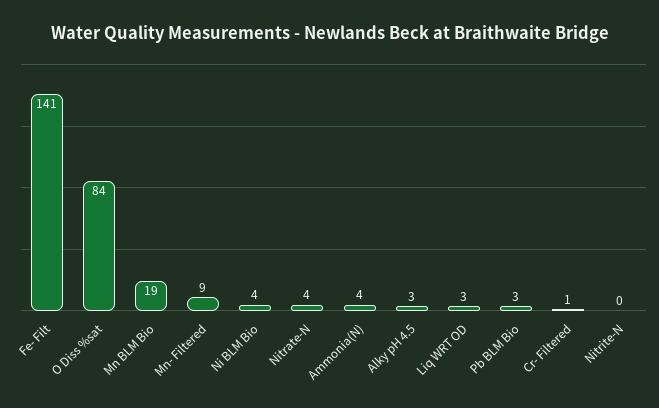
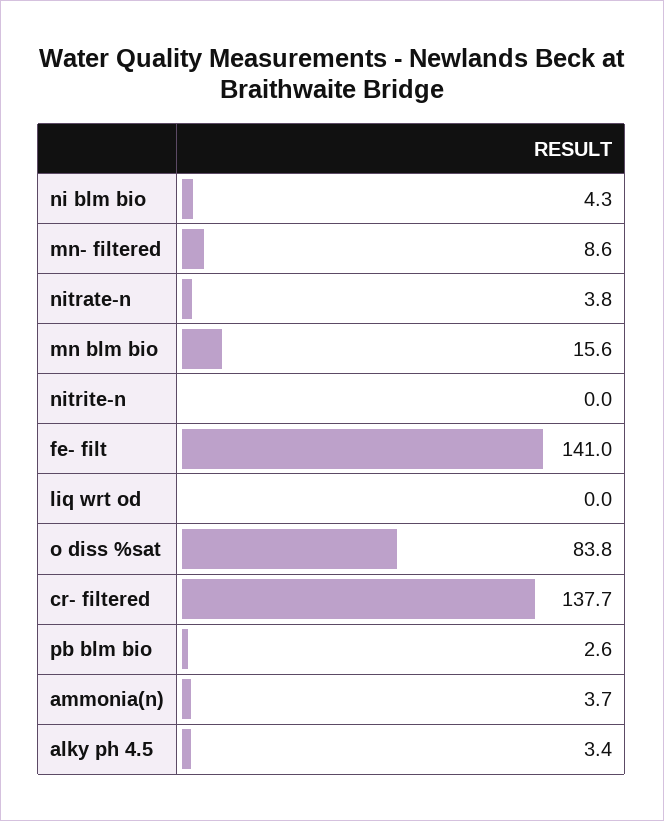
Mn BLM Bio: 19 -> 15.6
Liq WRT OD: 3 -> 0
Cr- Filtered: 1 -> 137.7

